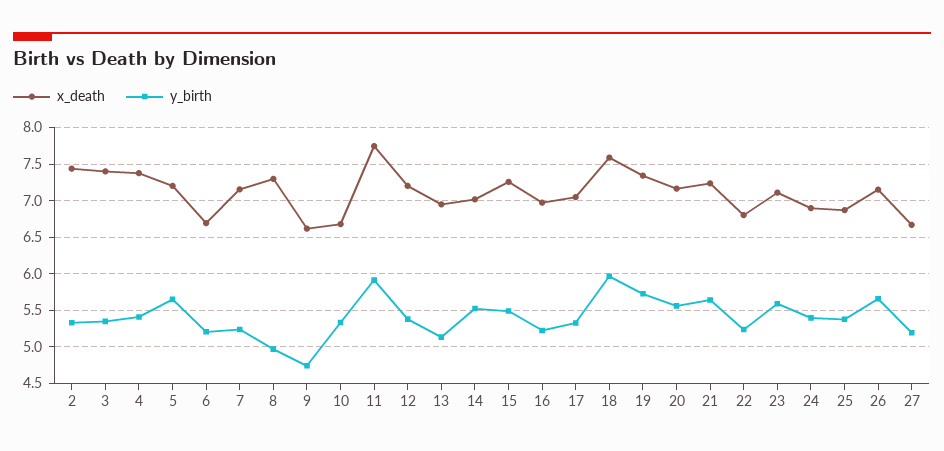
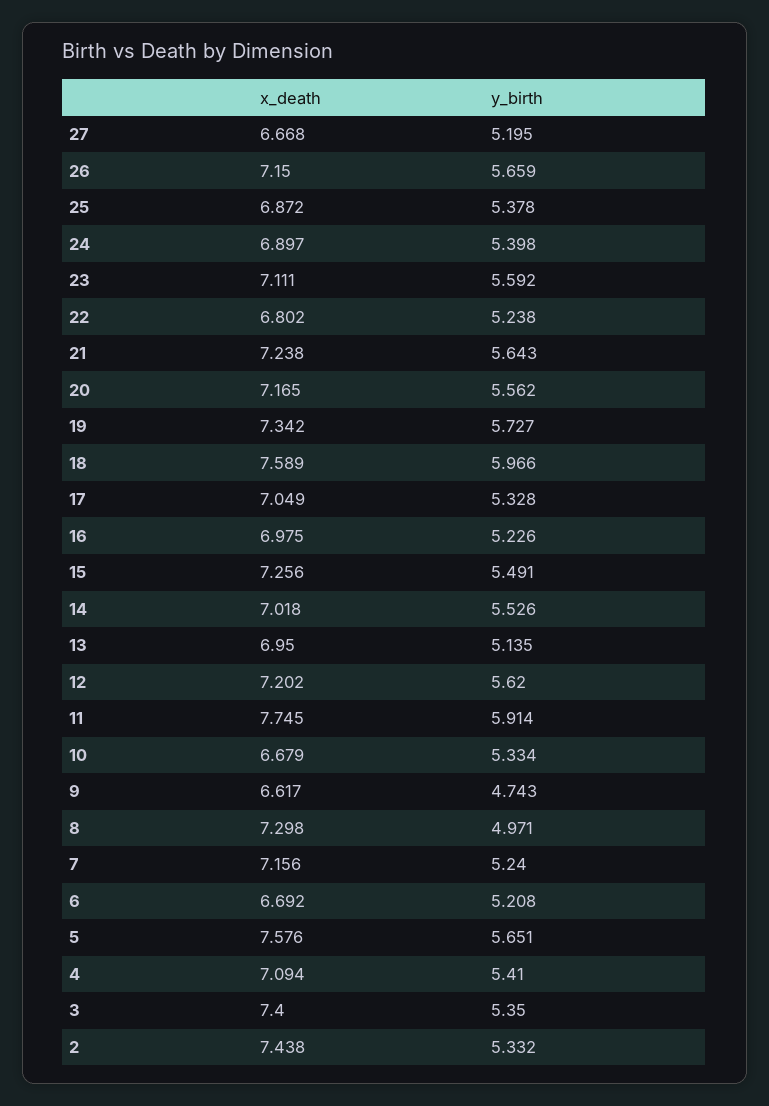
x_death, 4: 7.4 -> 7.094
x_death, 5: 7.2 -> 7.576
y_birth, 12: 5.4 -> 5.62

